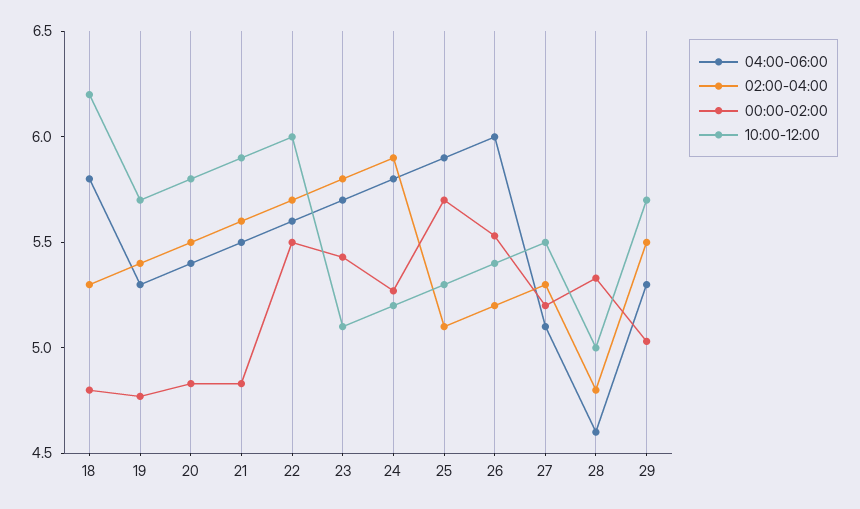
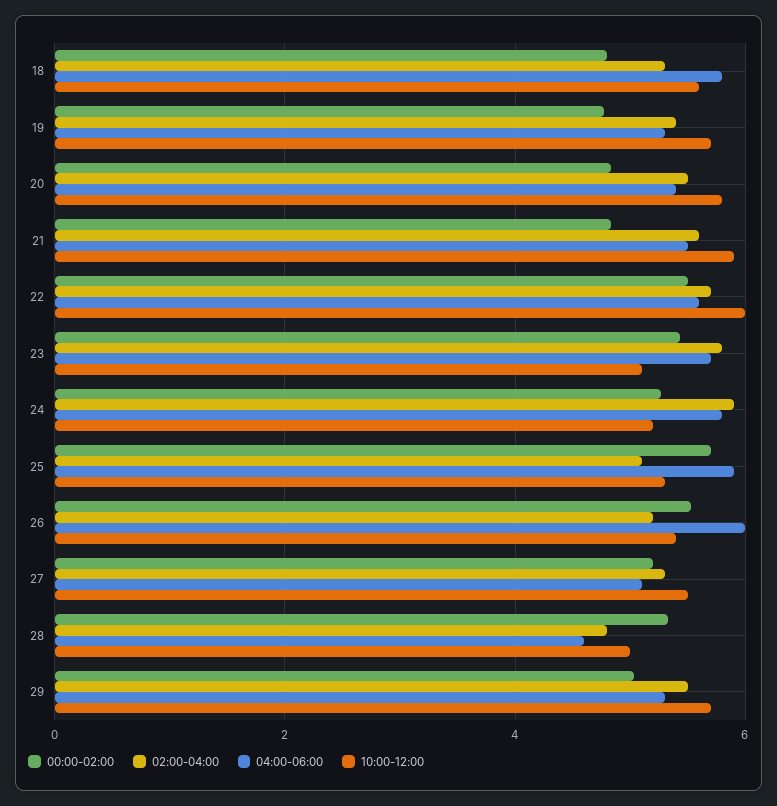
10:00-12:00, 18: 6.2 -> 5.6

